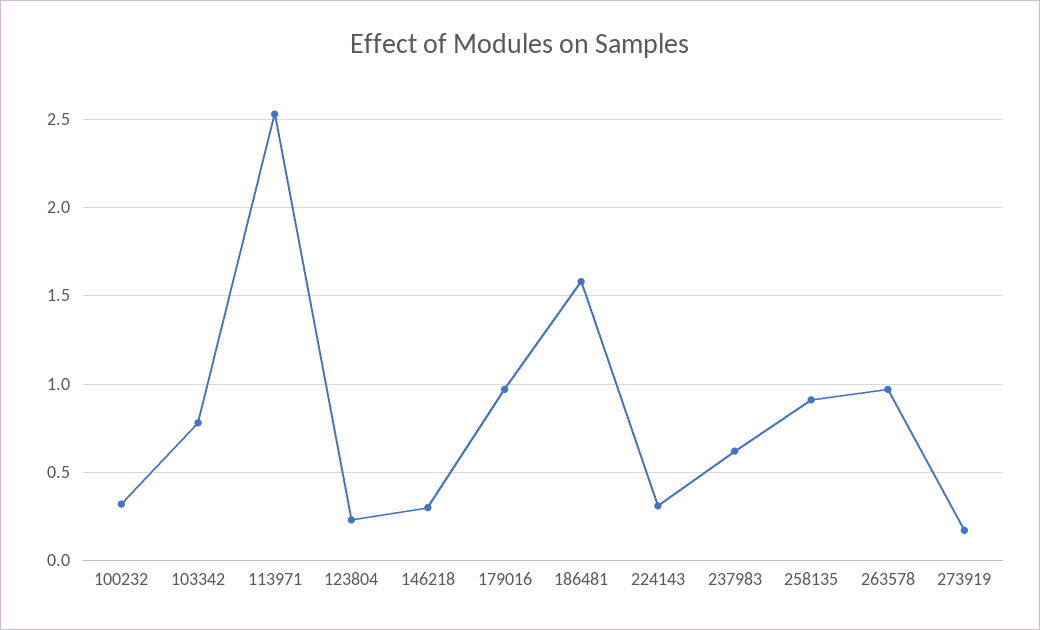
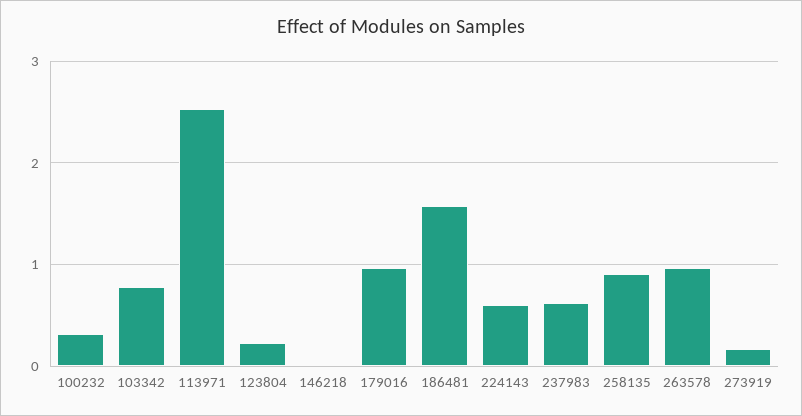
146218: 0.3 -> 0
224143: 0.3 -> 0.6

